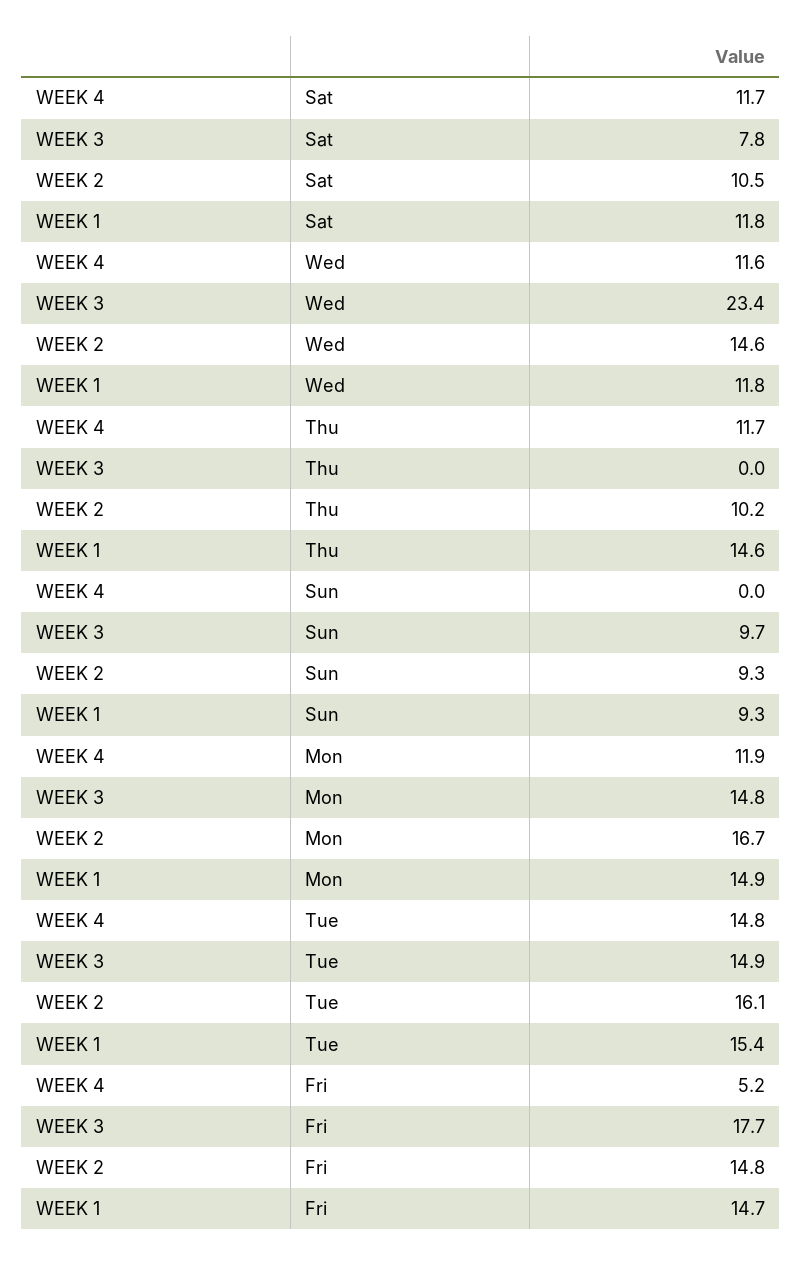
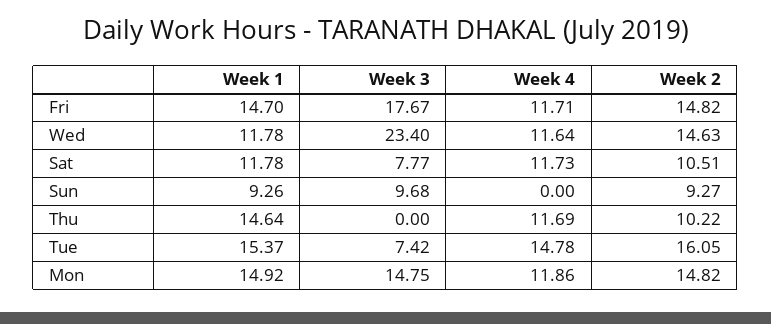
WEEK 2, Mon: 16.7 -> 14.82
WEEK 3, Tue: 14.9 -> 7.42
WEEK 4, Fri: 5.2 -> 11.71

